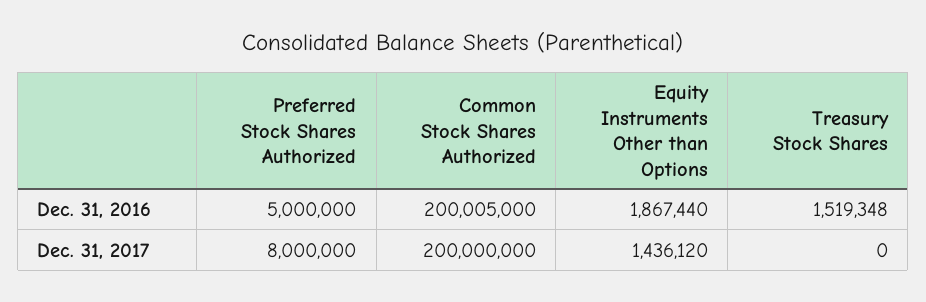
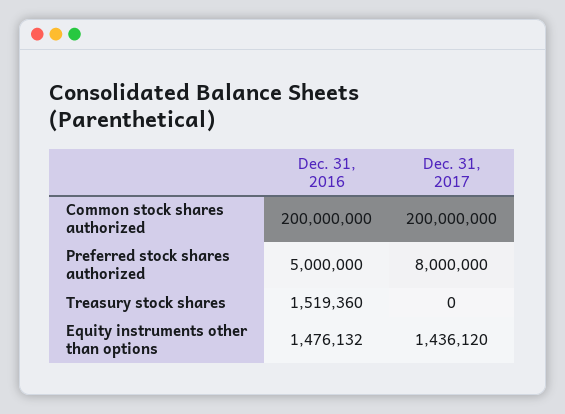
Common Stock Shares Authorized, Dec. 31, 2016: 200005000 -> 200000000
Equity Instruments Other than Options, Dec. 31, 2016: 1867440 -> 1476132
Treasury Stock Shares, Dec. 31, 2016: 1519348 -> 1519360

